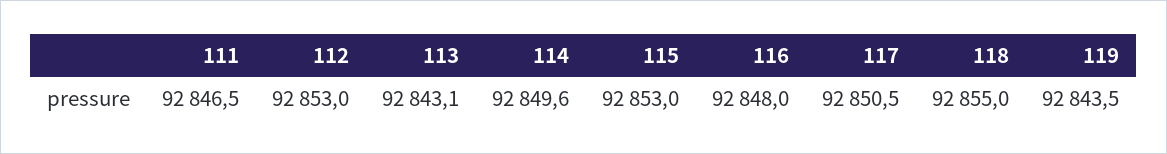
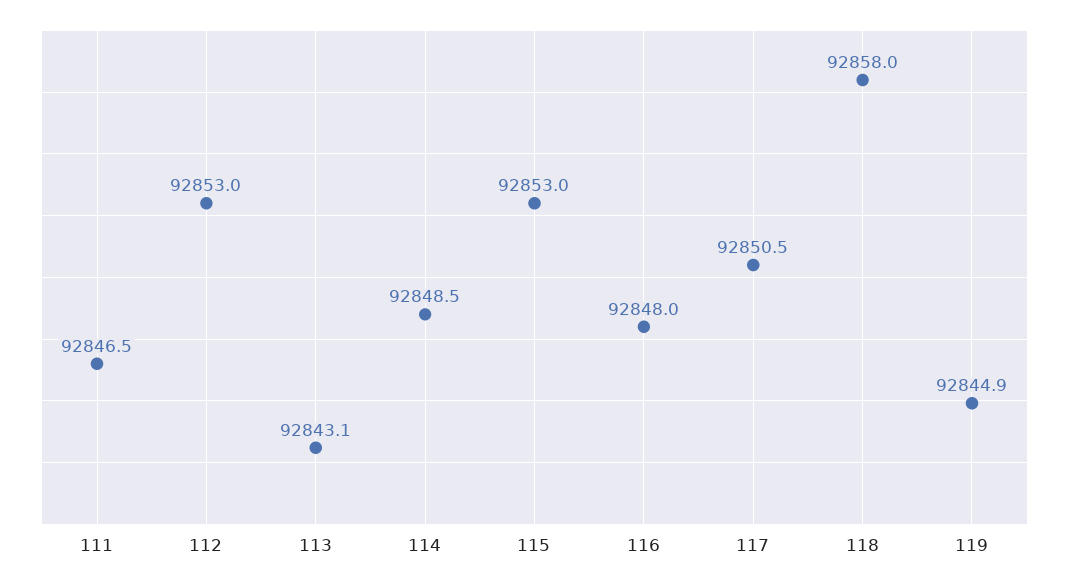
114: 92849.6 -> 92848.5
118: 92855 -> 92858
119: 92843.5 -> 92844.9

